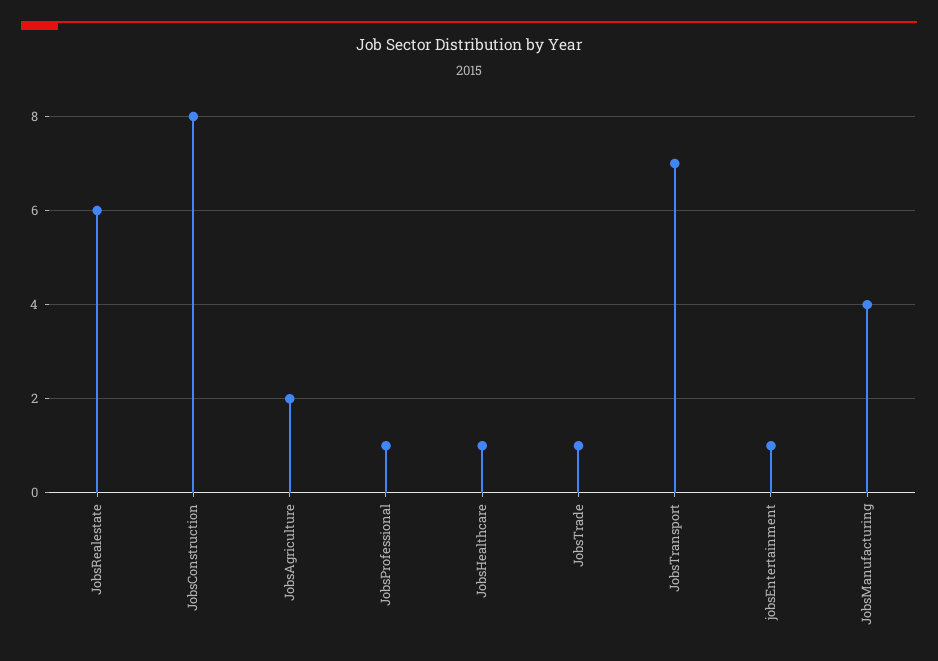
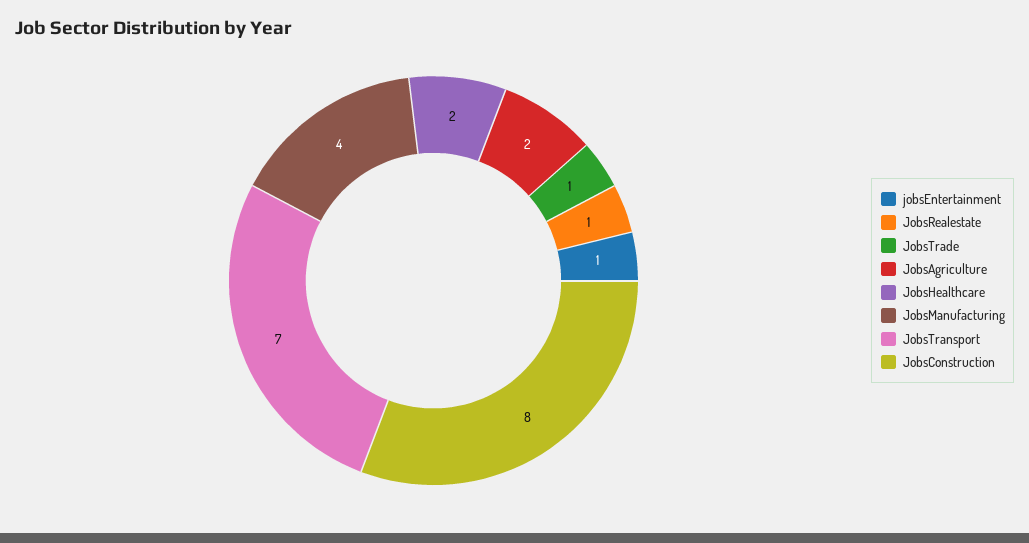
JobsRealestate: 6 -> 1
JobsProfessional: 1 -> none
JobsHealthcare: 1 -> 2

